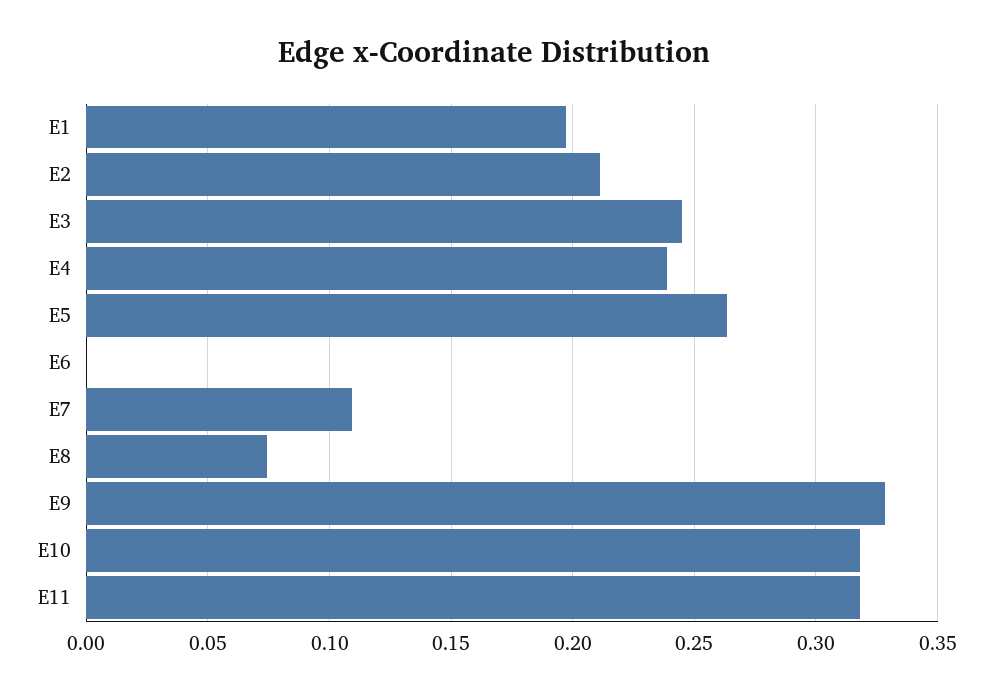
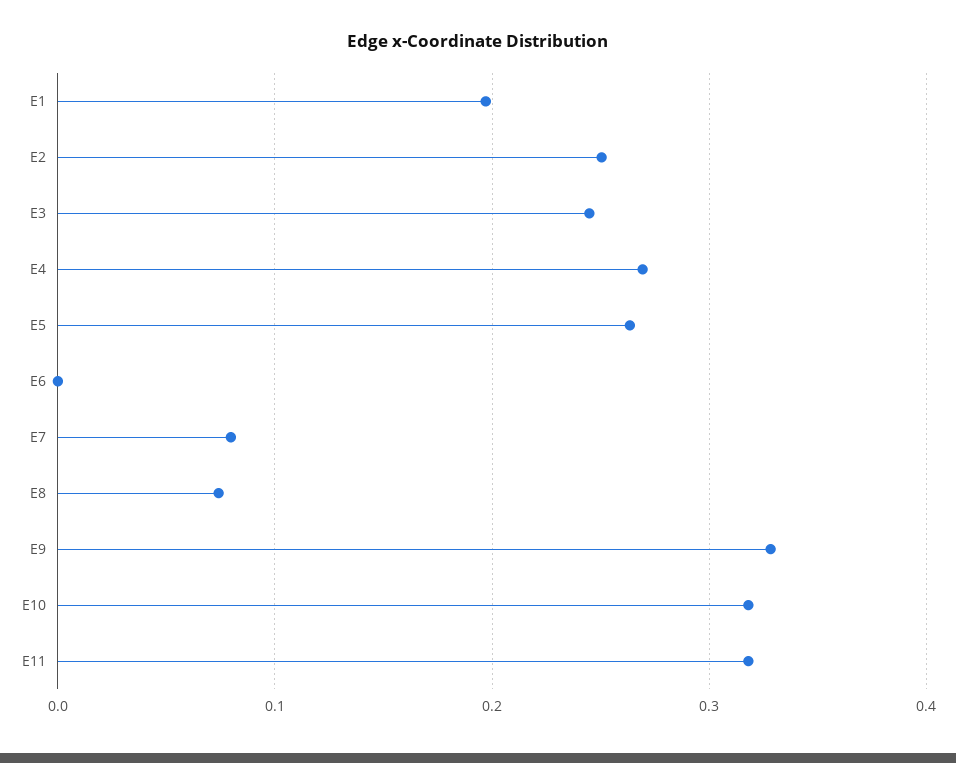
E2: 0.21 -> 0.25
E4: 0.24 -> 0.27
E7: 0.11 -> 0.08

